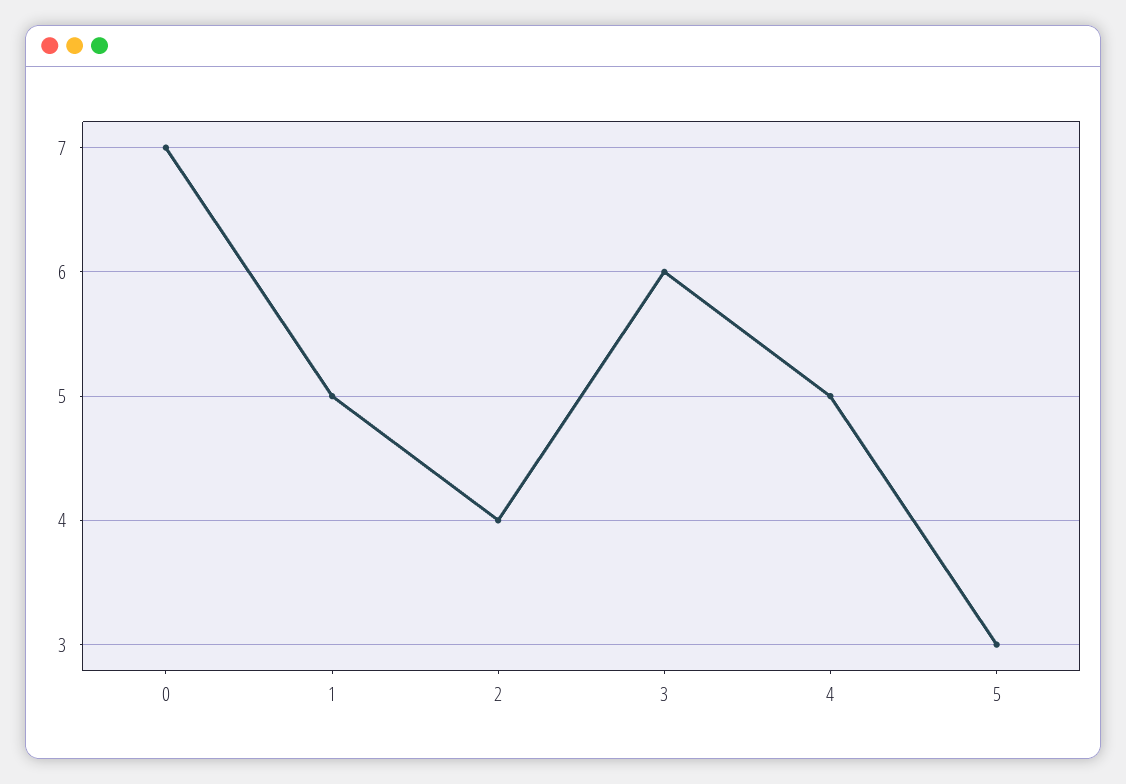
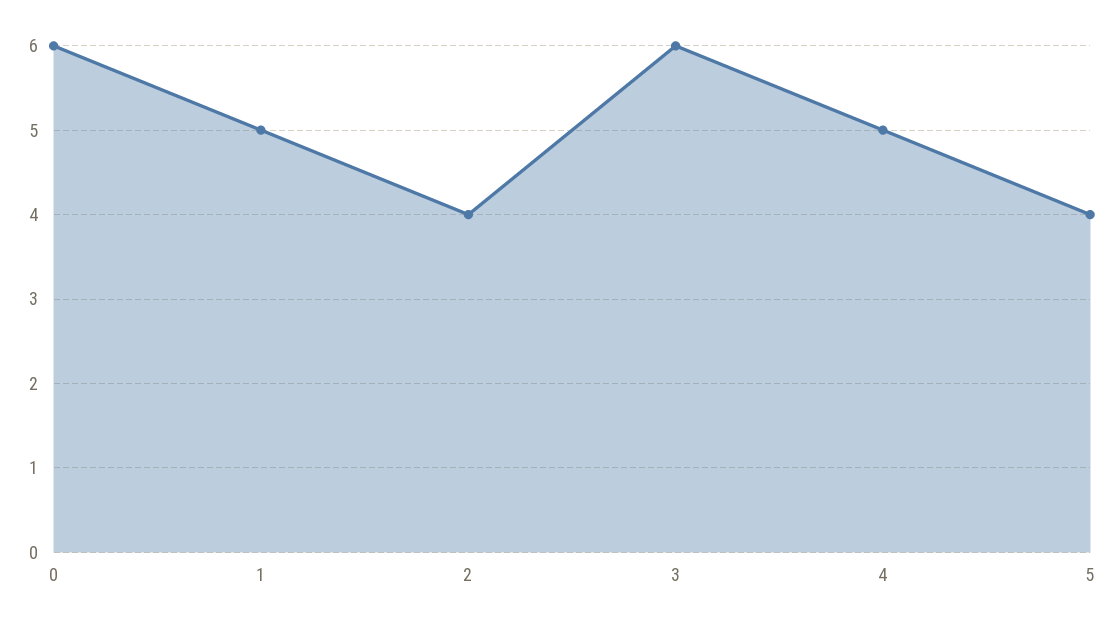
0: 7 -> 6
5: 3 -> 4

